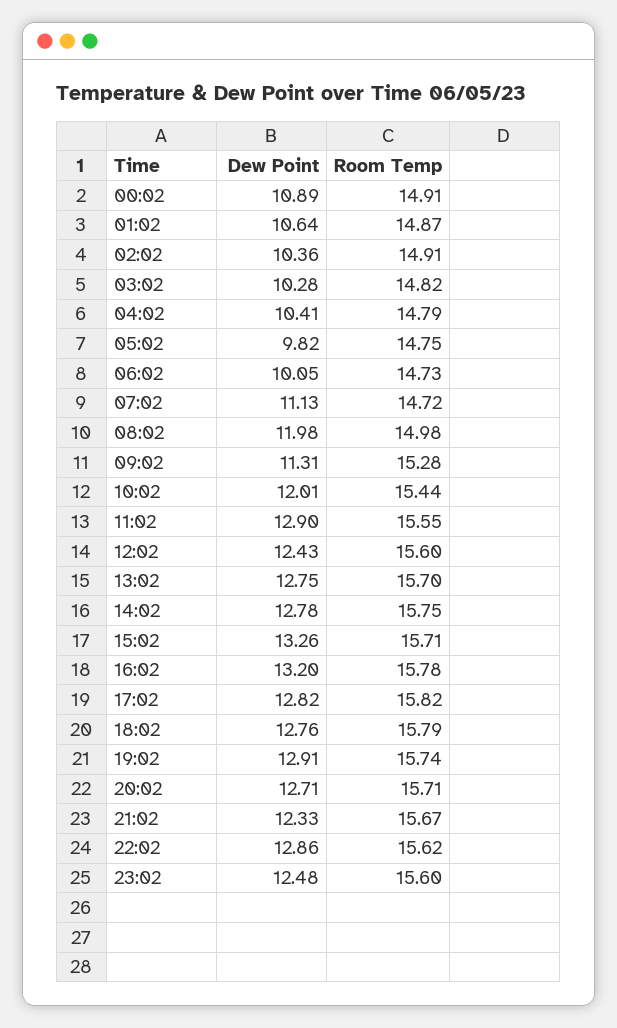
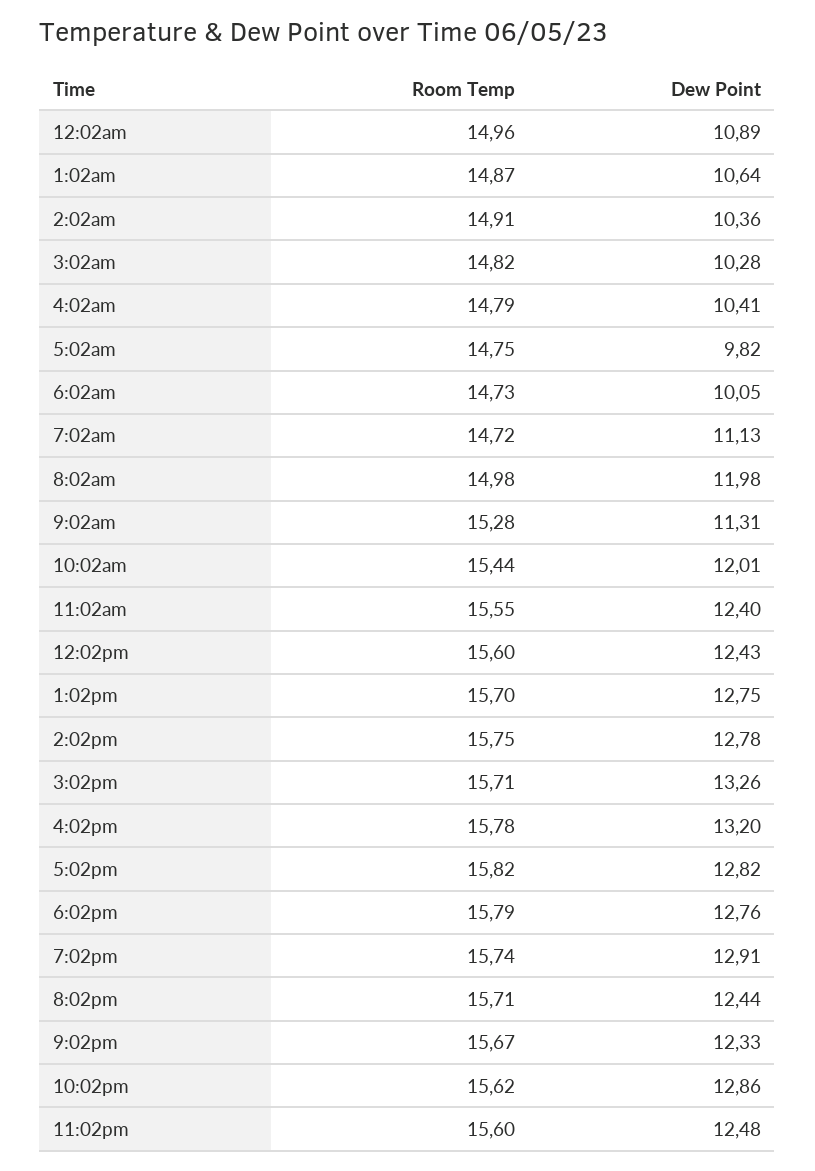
Room Temp, 00:02: 14.91 -> 14.96
Dew Point, 11:02: 12.9 -> 12.4
Dew Point, 20:02: 12.71 -> 12.44

